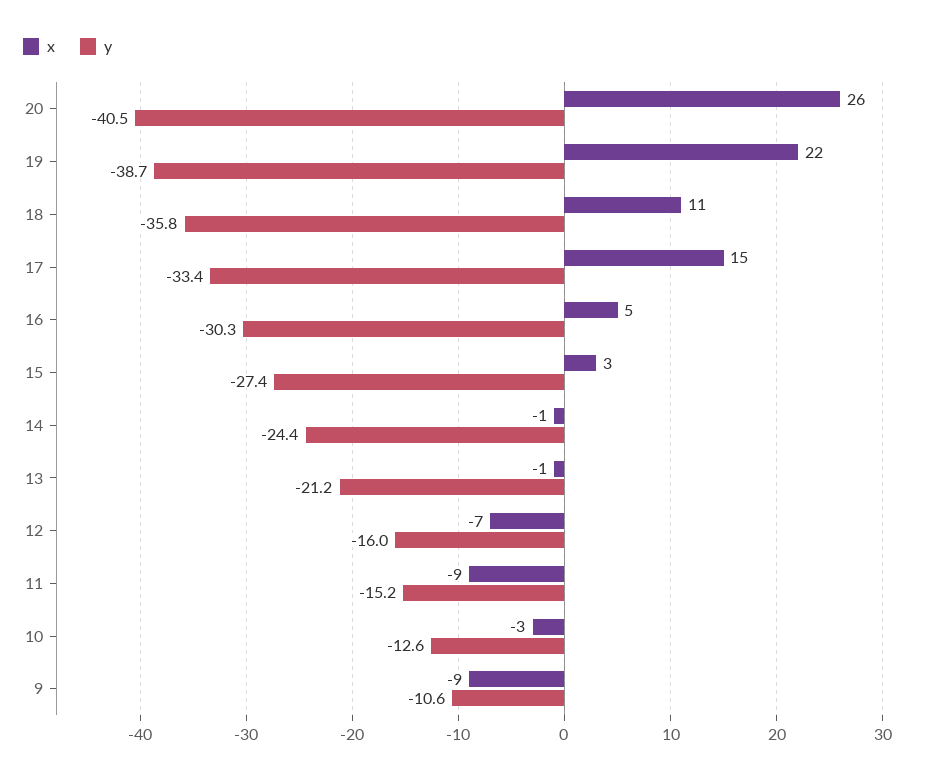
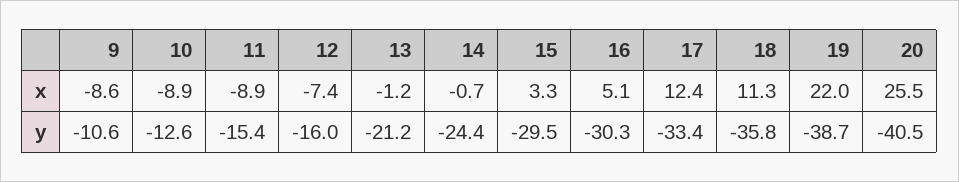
x, 17: 15 -> 12.4
y, 15: -27.4 -> -29.5
y, 11: -15.2 -> -15.4
x, 10: -3 -> -8.9

